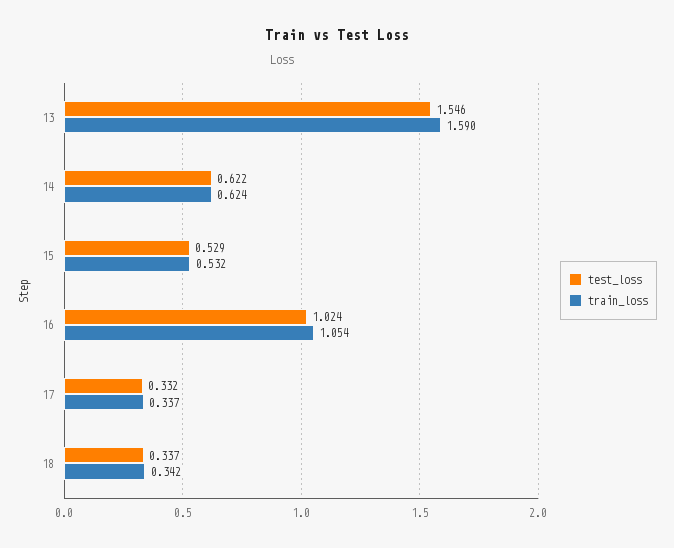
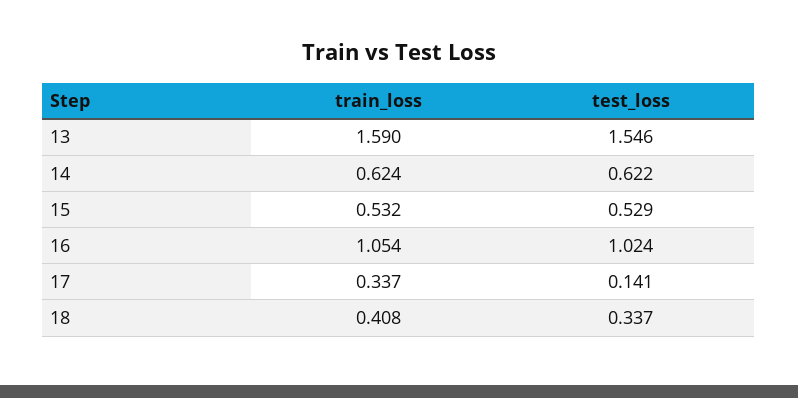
test_loss, 17: 0.332 -> 0.141
train_loss, 18: 0.342 -> 0.408

